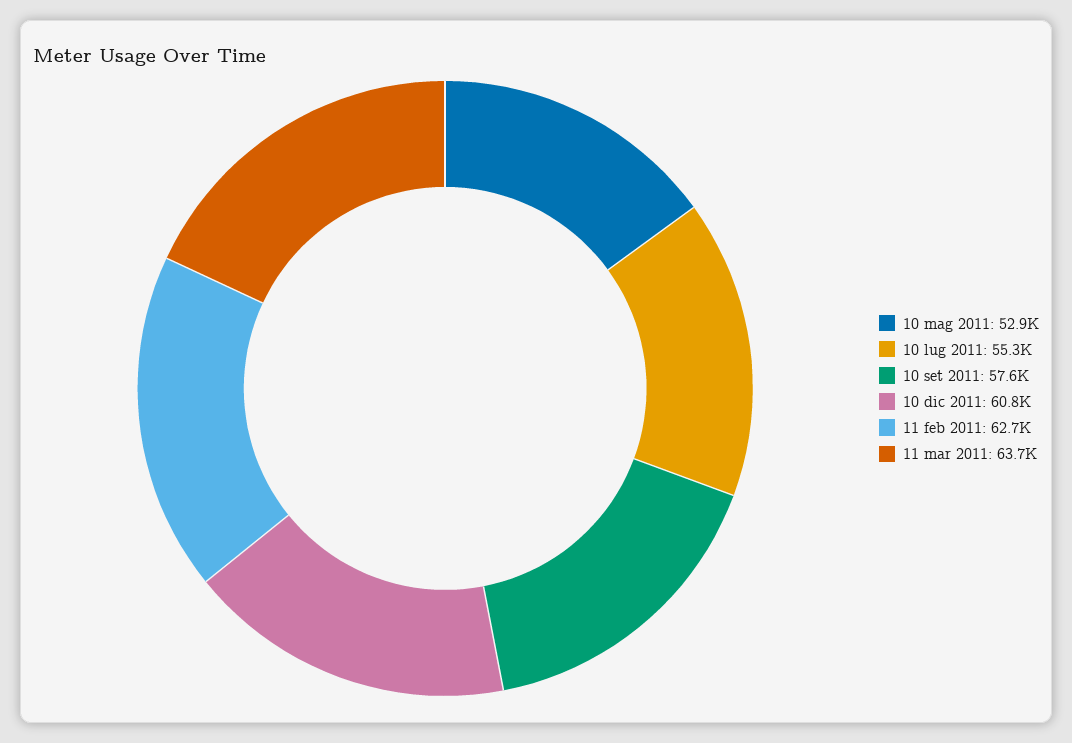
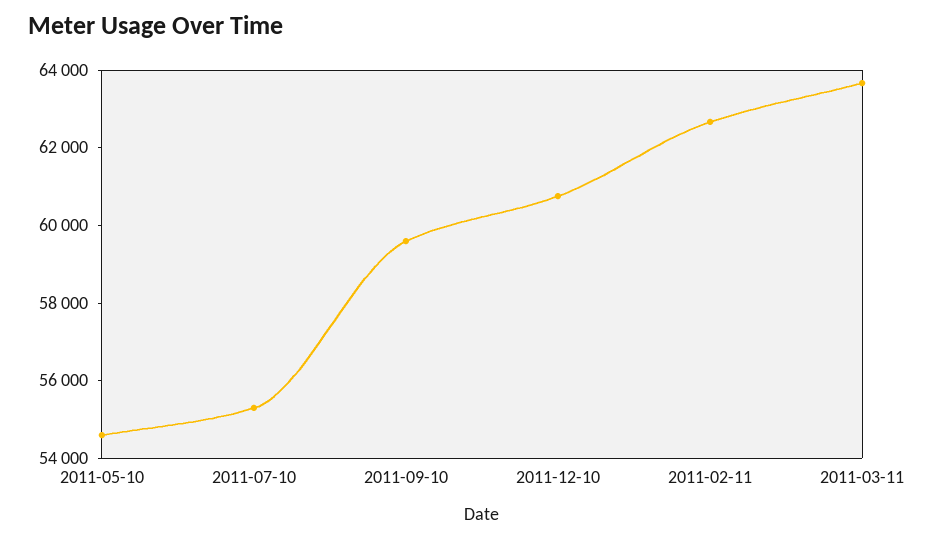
10 mag 2011: 52900 -> 54500
10 set 2011: 57600 -> 59500

